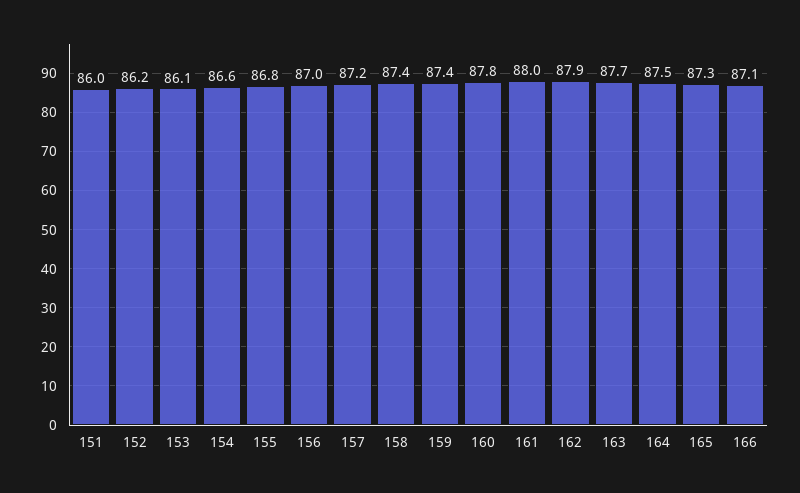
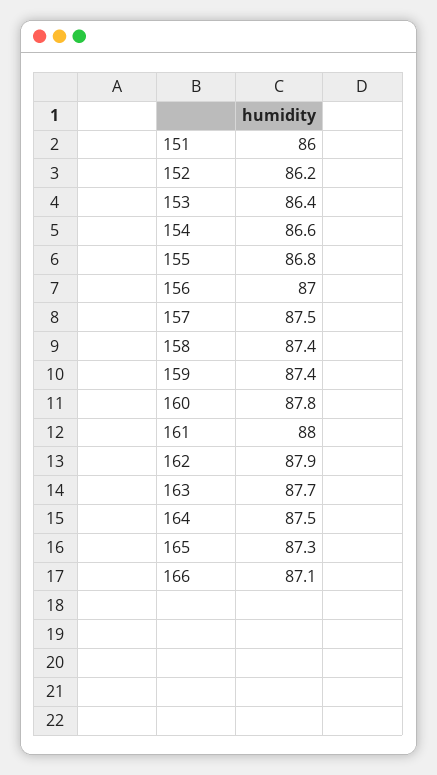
153: 86.1 -> 86.4
157: 87.2 -> 87.5

